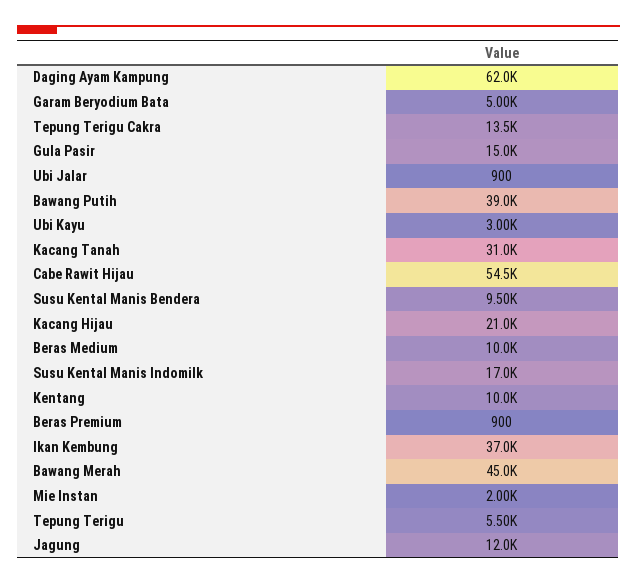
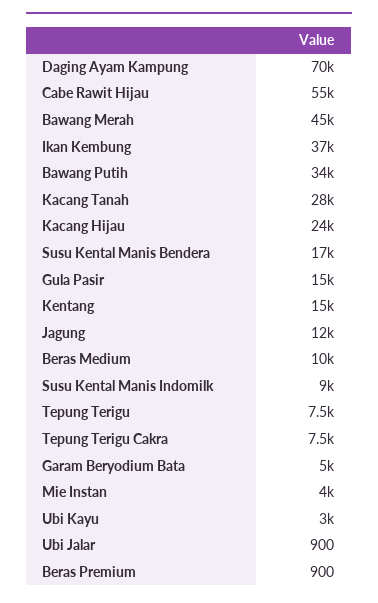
Daging Ayam Kampung: 62000 -> 70000
Tepung Terigu Cakra: 13500 -> 7500
Bawang Putih: 39000 -> 34000
Kacang Tanah: 31000 -> 28000
Susu Kental Manis Bendera: 9500 -> 17000
Kacang Hijau: 21000 -> 24000
Susu Kental Manis Indomilk: 17000 -> 9000
Kentang: 10000 -> 15000
Mie Instan: 2000 -> 4000
Tepung Terigu: 5500 -> 7500

